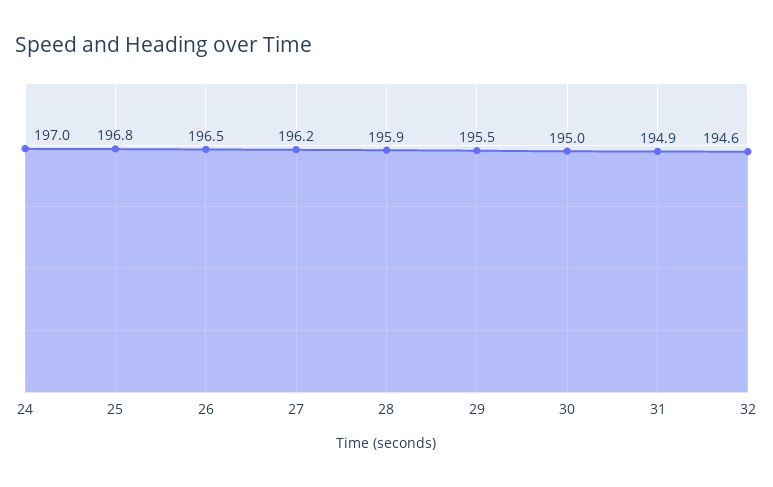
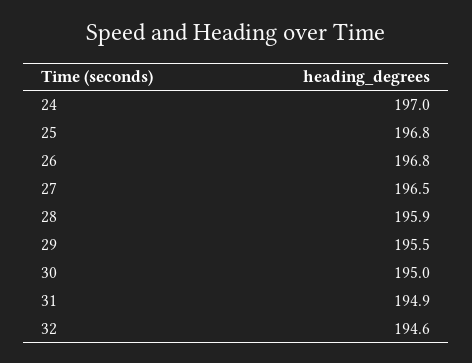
26: 196.5 -> 196.8
27: 196.2 -> 196.5

